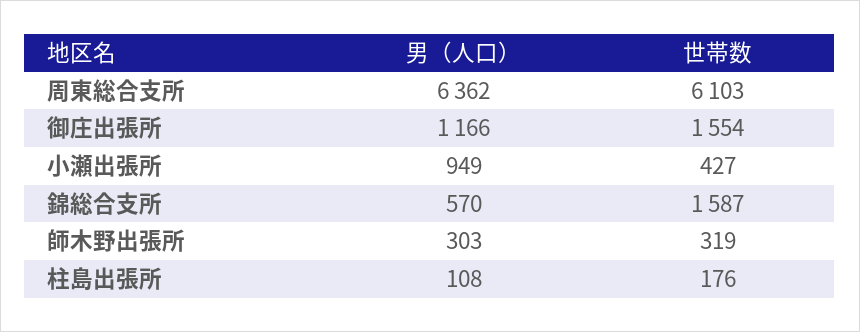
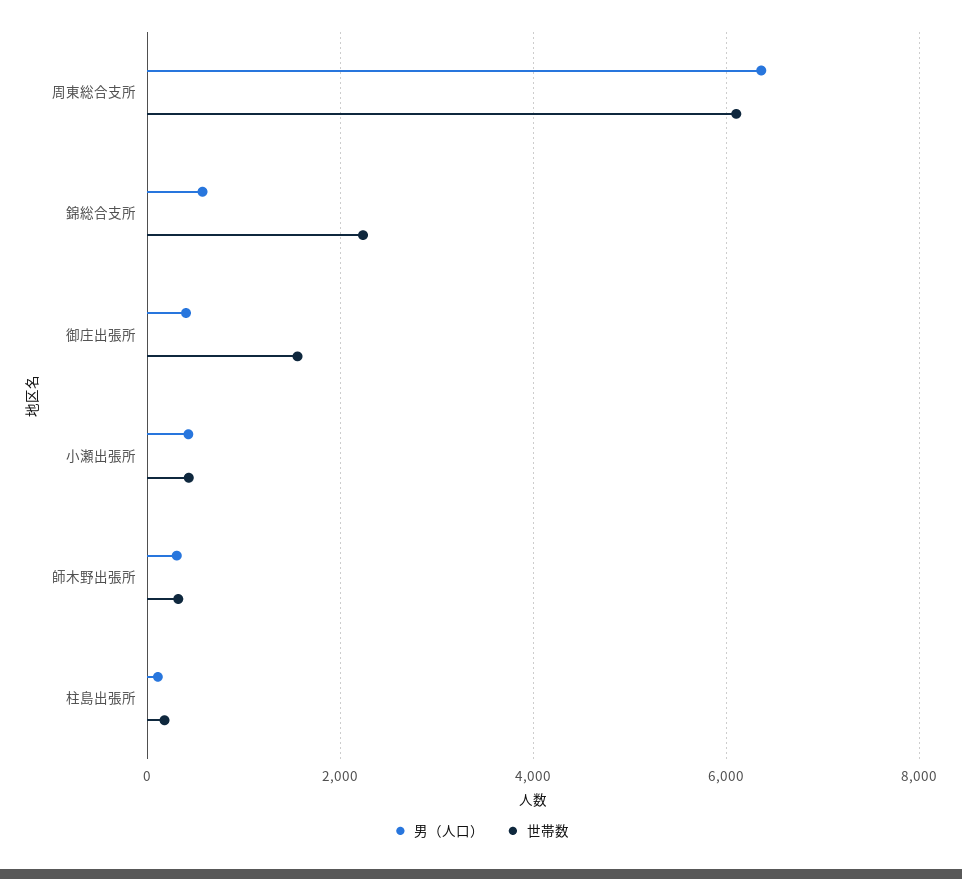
男（人口）, 御庄出張所: 1166 -> 400
男（人口）, 小瀬出張所: 949 -> 400
世帯数, 錦総合支所: 1587 -> 2200

